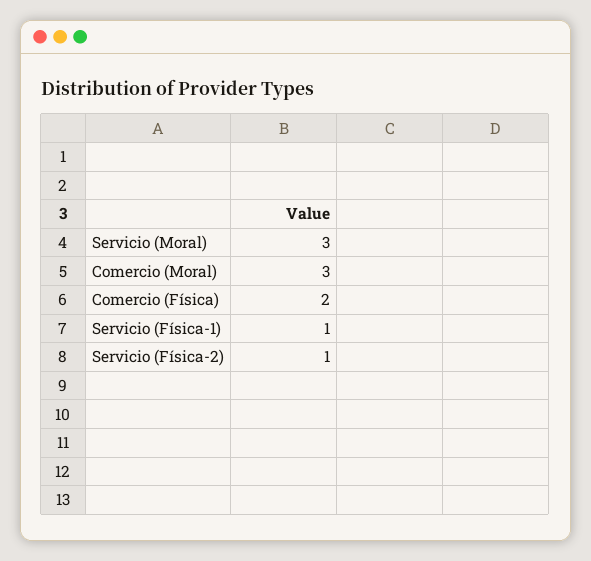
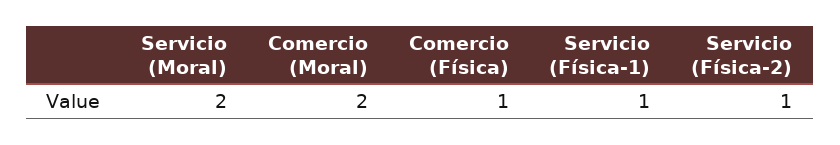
Servicio (Moral): 3 -> 2
Comercio (Moral): 3 -> 2
Comercio (Física): 2 -> 1

